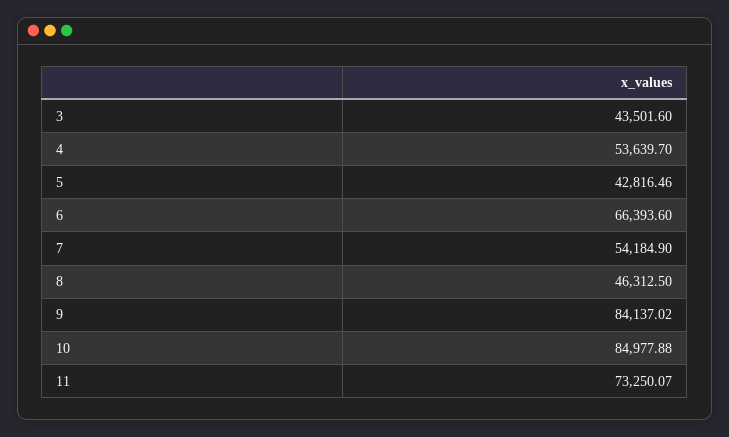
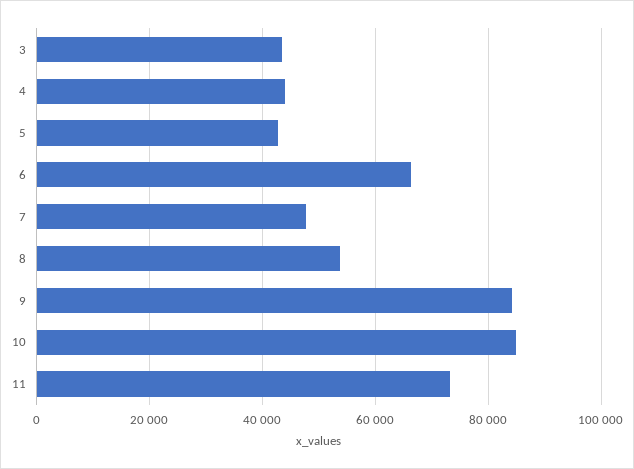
4: 53639.7 -> 44000
7: 54184.9 -> 48000
8: 46312.5 -> 54000

